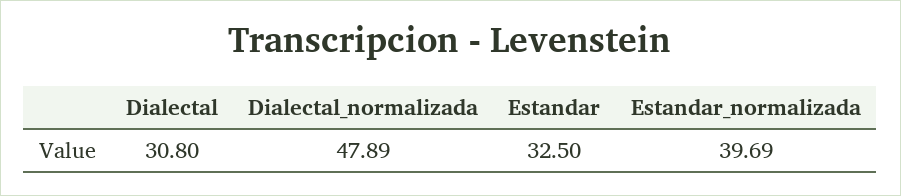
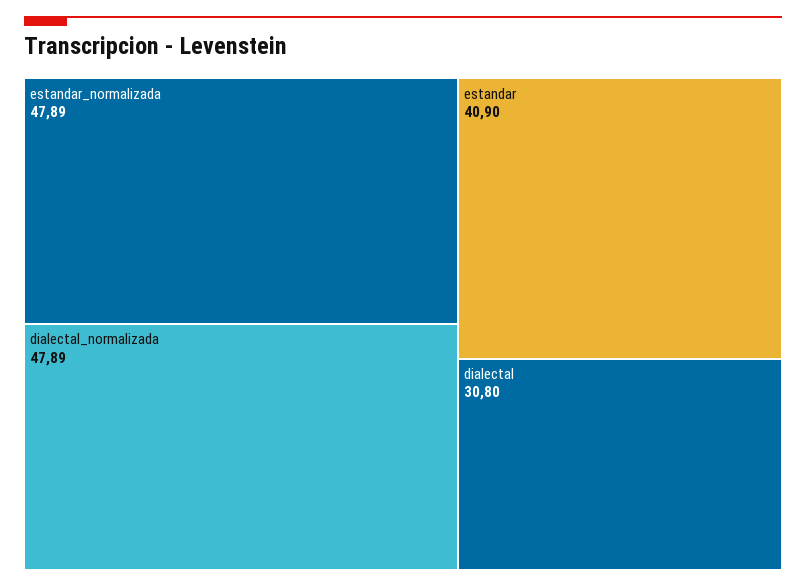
Estandar: 32.5 -> 40.9
Estandar_normalizada: 39.69 -> 47.89

